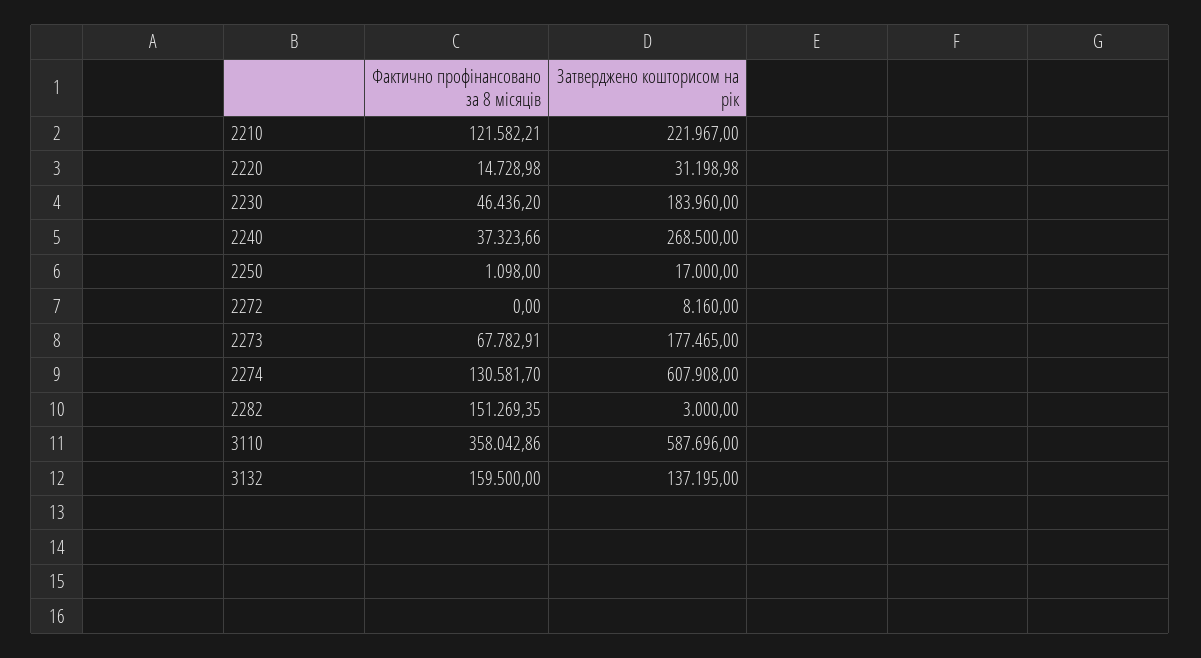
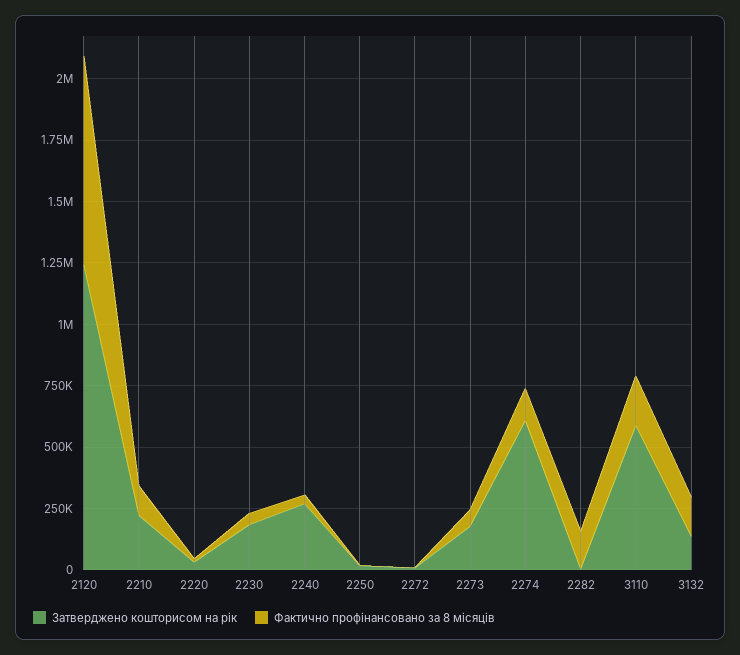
Фактично профінансовано за 8 місяців, 3110: 358042.86 -> 200000
Затверджено кошторисом на рік, 2120: none -> 1250000
Фактично профінансовано за 8 місяців, 2120: none -> 850000

